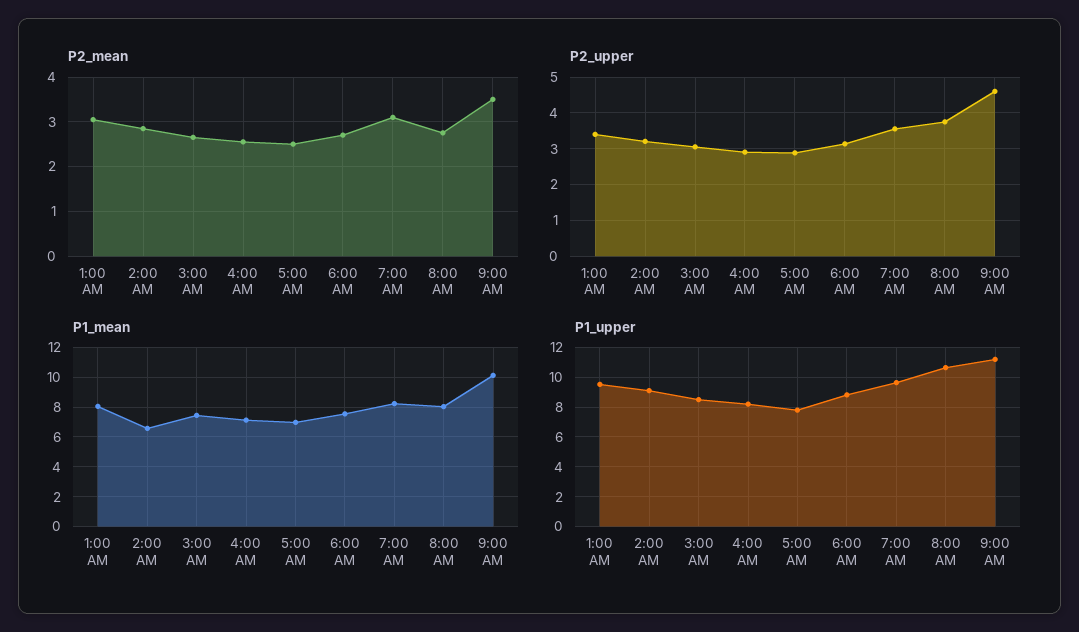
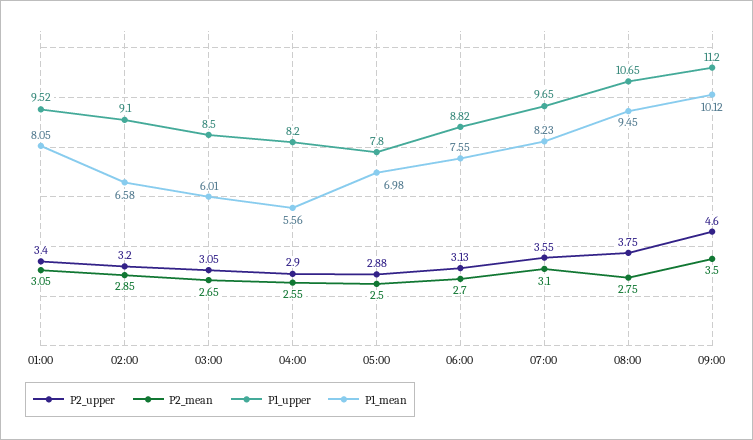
P1_mean, 3:00 AM: 7.5 -> 6.01
P1_mean, 4:00 AM: 7 -> 5.56
P1_mean, 8:00 AM: 8 -> 9.45

